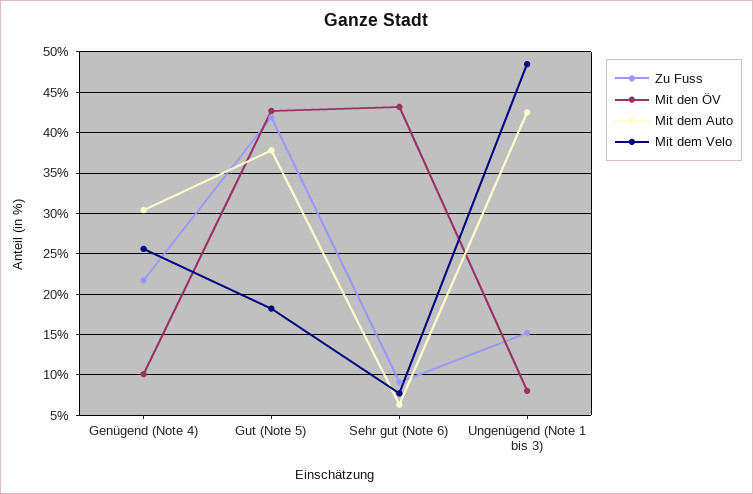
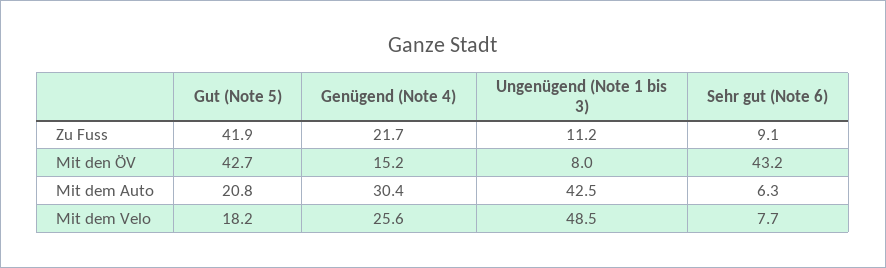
Mit den ÖV, Genügend (Note 4): 10 -> 15.2
Mit dem Auto, Gut (Note 5): 38 -> 20.8
Zu Fuss, Ungenügend (Note 1 bis 3): 15 -> 11.2

